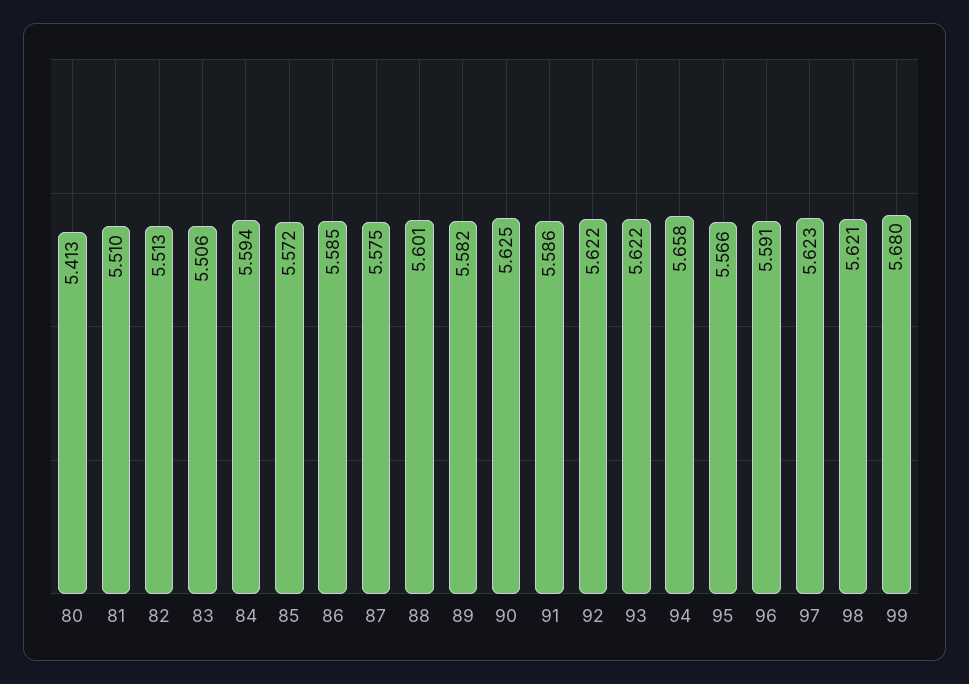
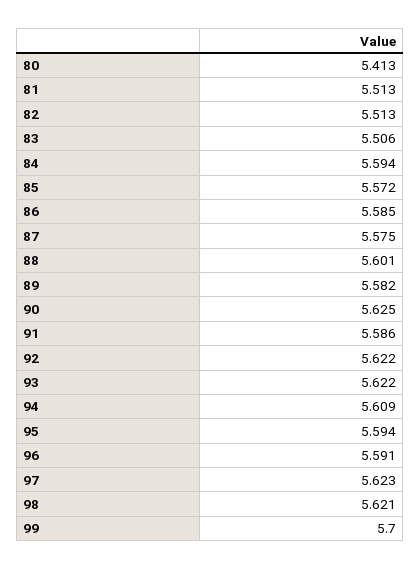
81: 5.51 -> 5.513
94: 5.658 -> 5.609
95: 5.566 -> 5.594
99: 5.68 -> 5.7

